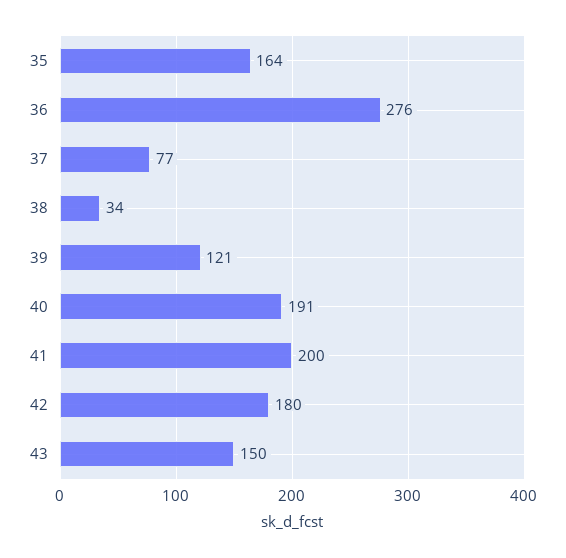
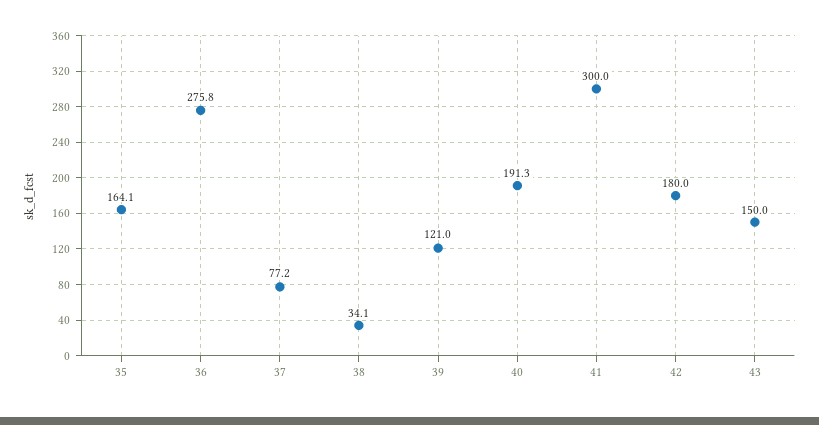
41: 200 -> 300

